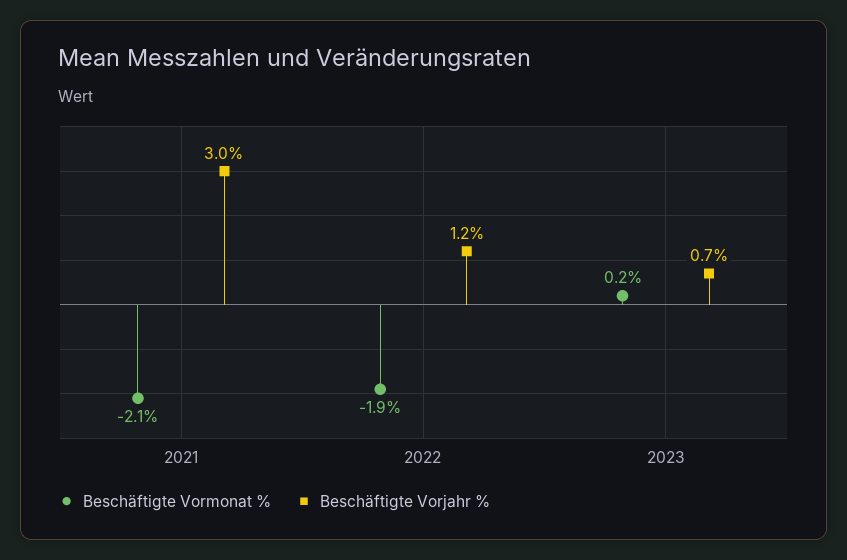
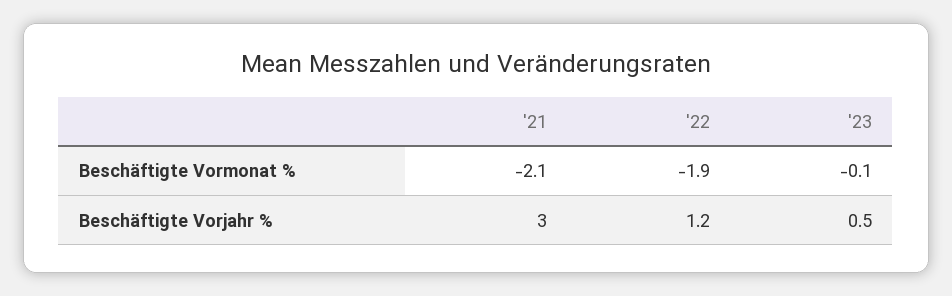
Beschäftigte Vormonat %, 2023: 0.2 -> -0.1
Beschäftigte Vorjahr %, 2023: 0.7 -> 0.5

